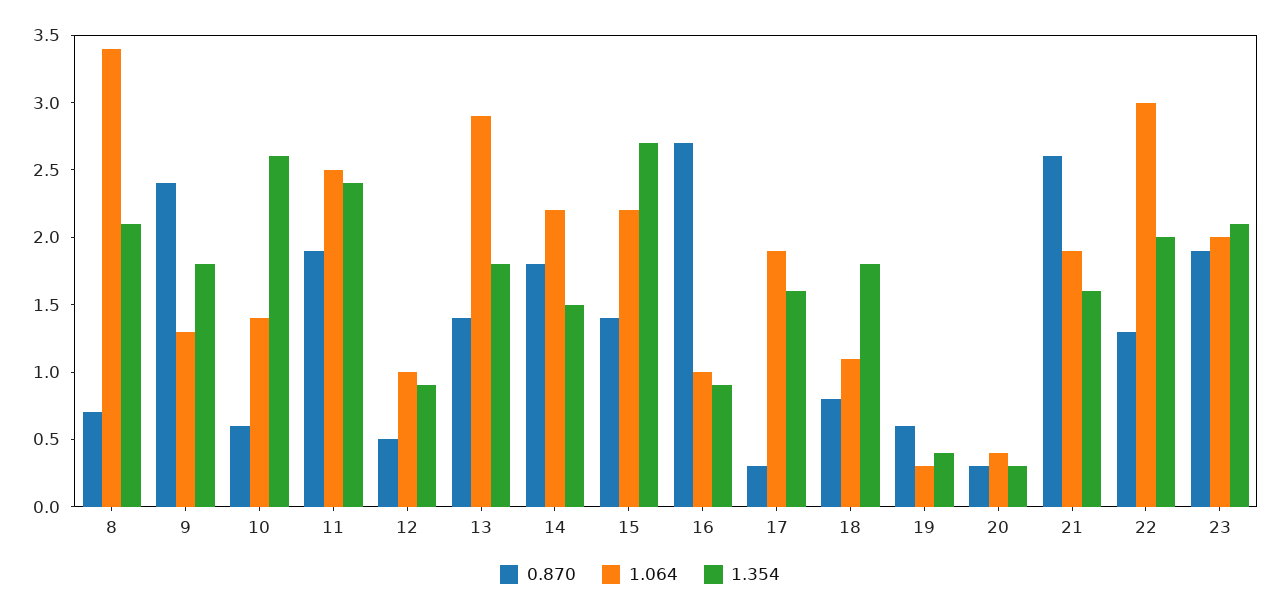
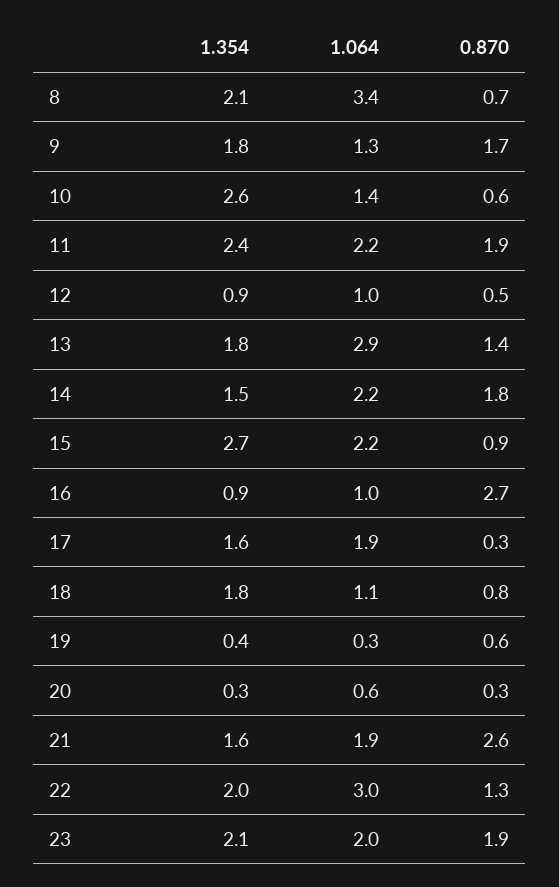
0.870, 9: 2.4 -> 1.7
1.064, 11: 2.5 -> 2.2
0.870, 15: 1.4 -> 0.9
1.064, 20: 0.4 -> 0.6

